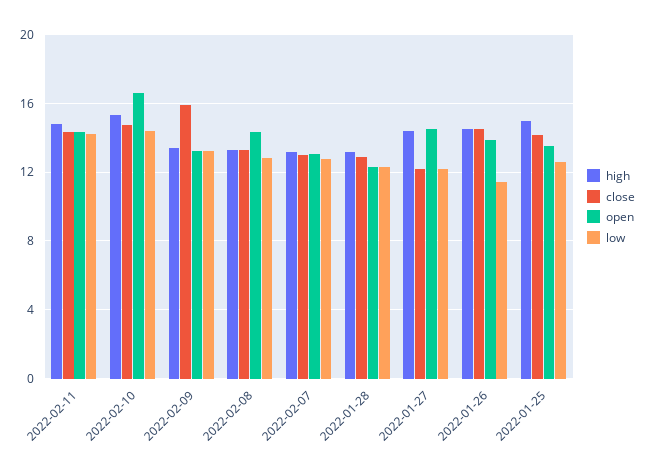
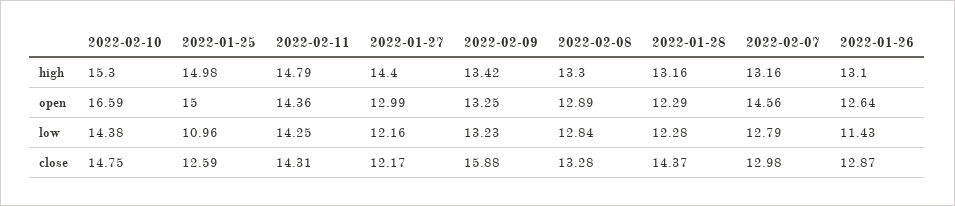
open, 2022-02-08: 14.5 -> 12.89
open, 2022-02-07: 13 -> 14.56
close, 2022-01-28: 13 -> 14.37
open, 2022-01-27: 14.5 -> 12.99
high, 2022-01-26: 14.5 -> 13.1
close, 2022-01-26: 14.5 -> 12.87
open, 2022-01-26: 14 -> 12.64
close, 2022-01-25: 14 -> 12.59
open, 2022-01-25: 13.5 -> 15
low, 2022-01-25: 12.5 -> 10.96

